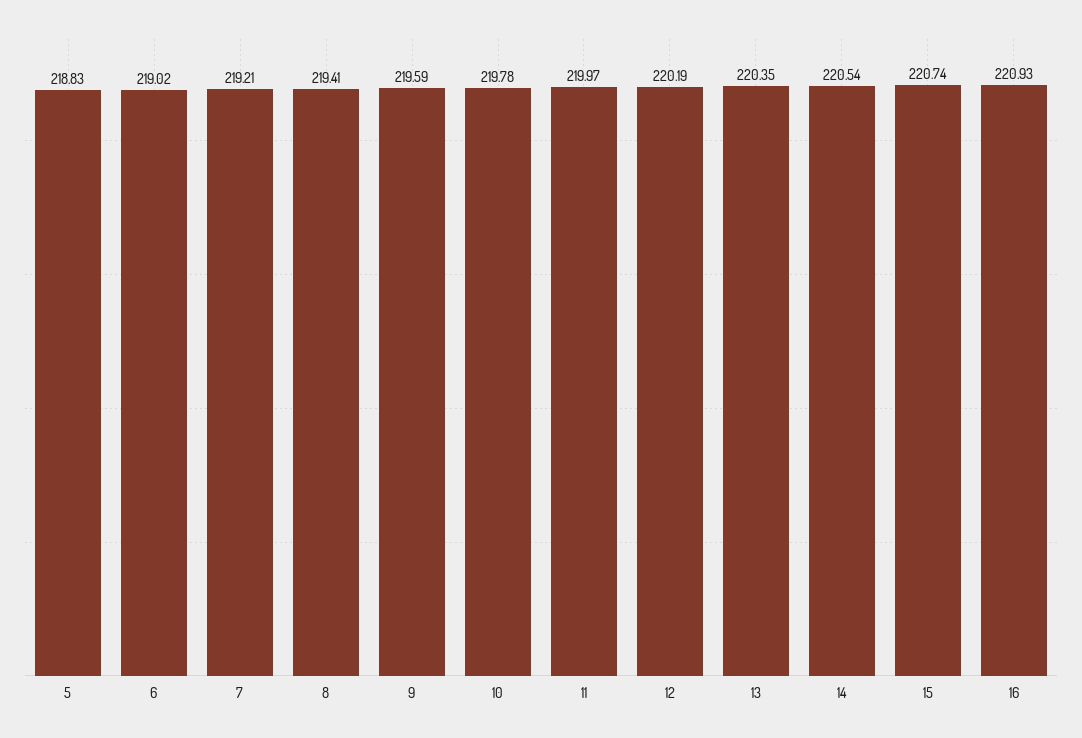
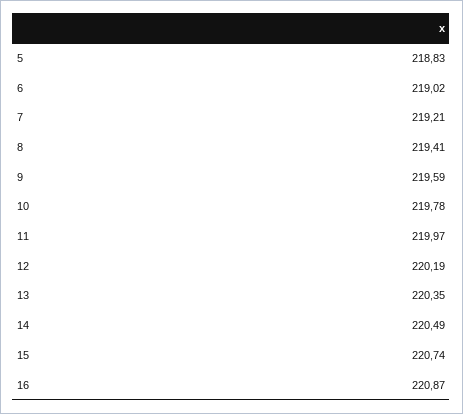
14: 220.54 -> 220.49
16: 220.93 -> 220.87

